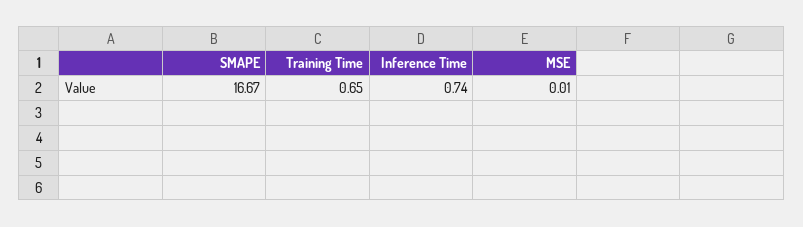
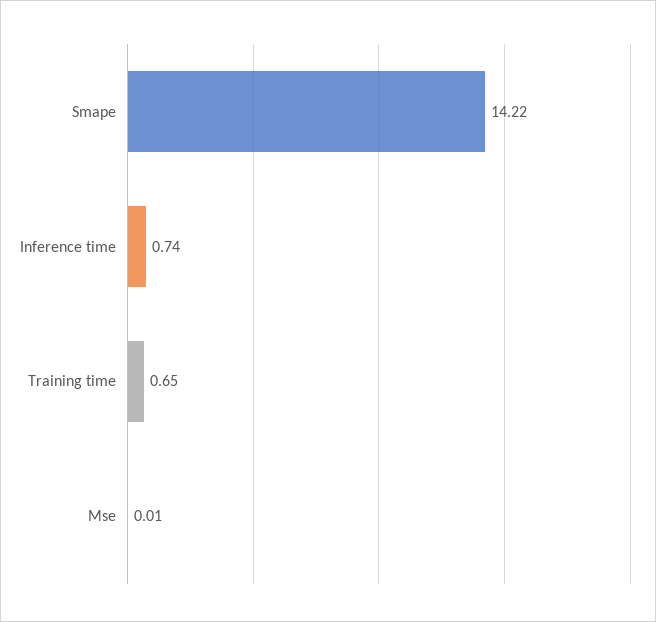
SMAPE: 16.67 -> 14.22

